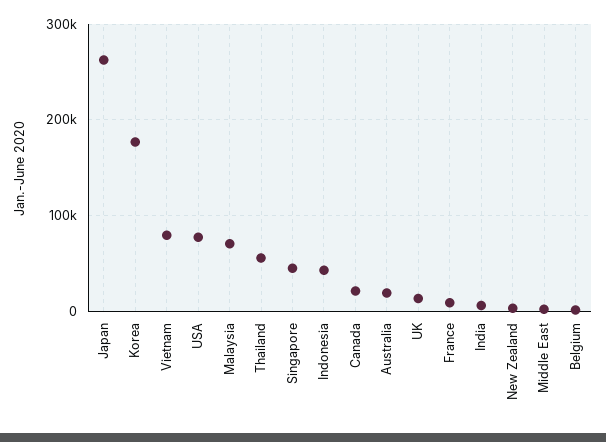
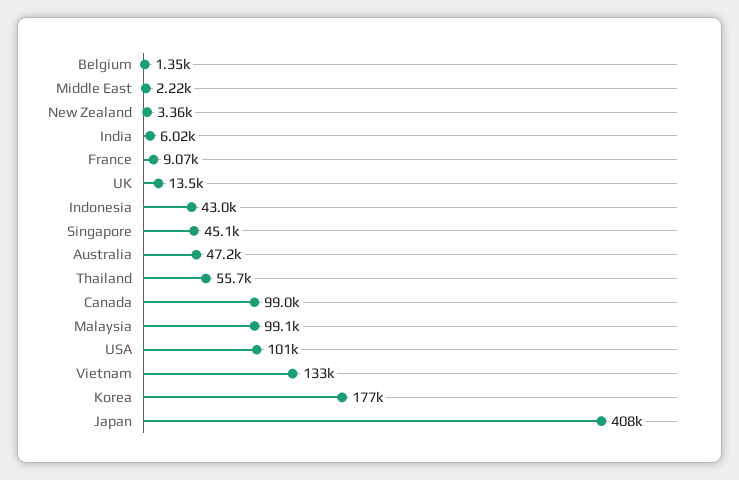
Japan: 260000 -> 408000
Vietnam: 80000 -> 133000
USA: 80000 -> 101000
Malaysia: 70000 -> 99100
Canada: 20000 -> 99000
Australia: 20000 -> 47200

